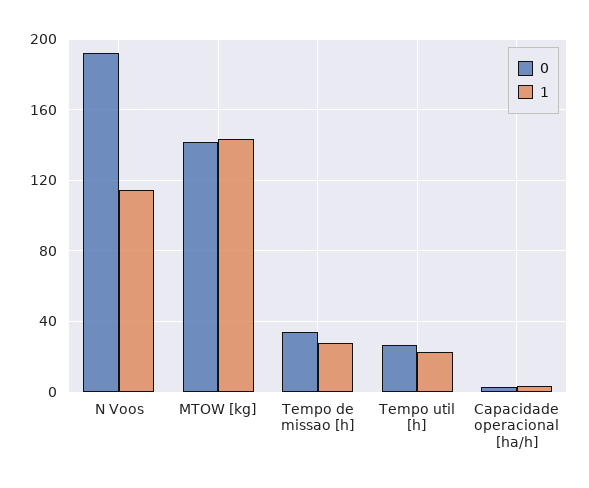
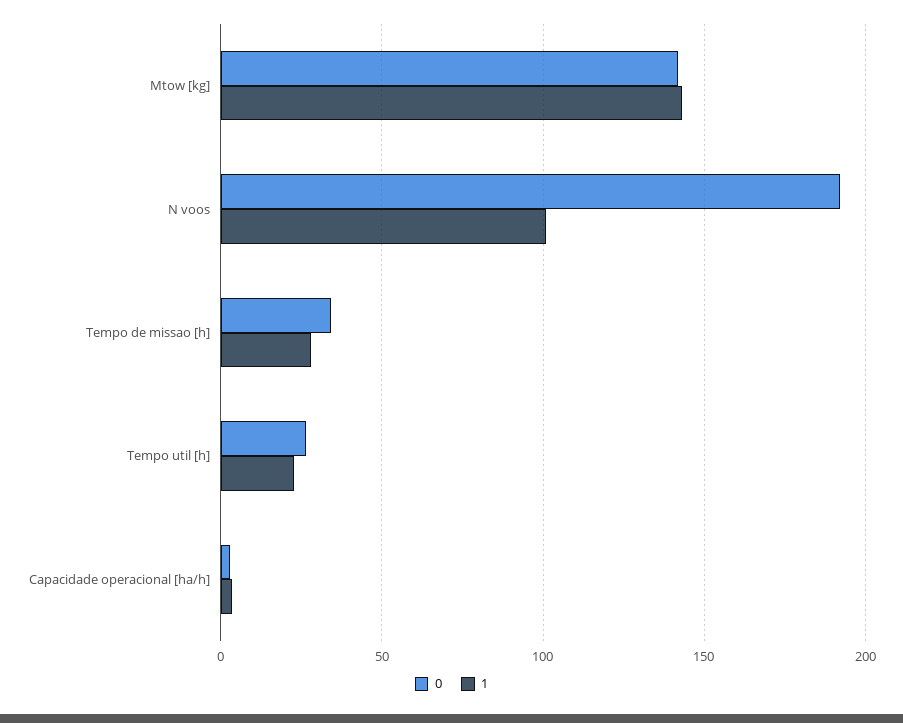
1, N Voos: 115 -> 100

